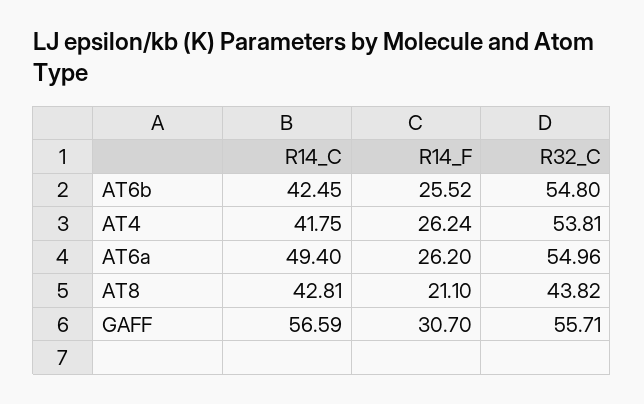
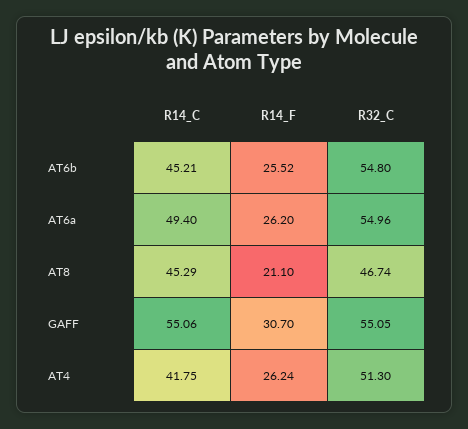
R14_C, AT6b: 42.45 -> 45.21
R32_C, AT4: 53.81 -> 51.3
R14_C, AT8: 42.81 -> 45.29
R32_C, AT8: 43.82 -> 46.74
R14_C, GAFF: 56.59 -> 55.06
R32_C, GAFF: 55.71 -> 55.05

